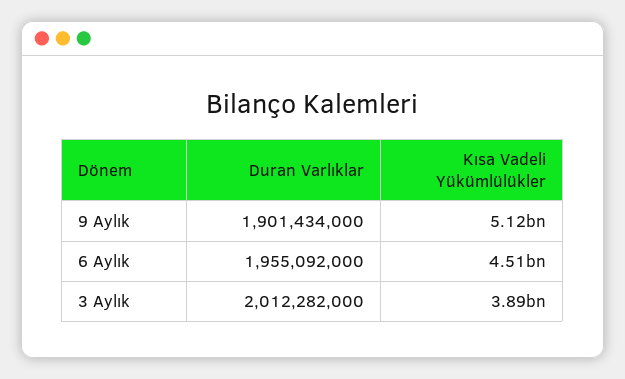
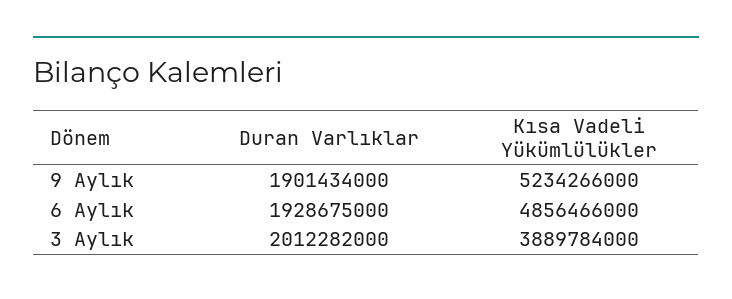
Kısa Vadeli Yükümlülükler, 9 Aylık: 5120000000 -> 5234266000
Duran Varlıklar, 6 Aylık: 1955092000 -> 1928675000
Kısa Vadeli Yükümlülükler, 6 Aylık: 4510000000 -> 4856466000

